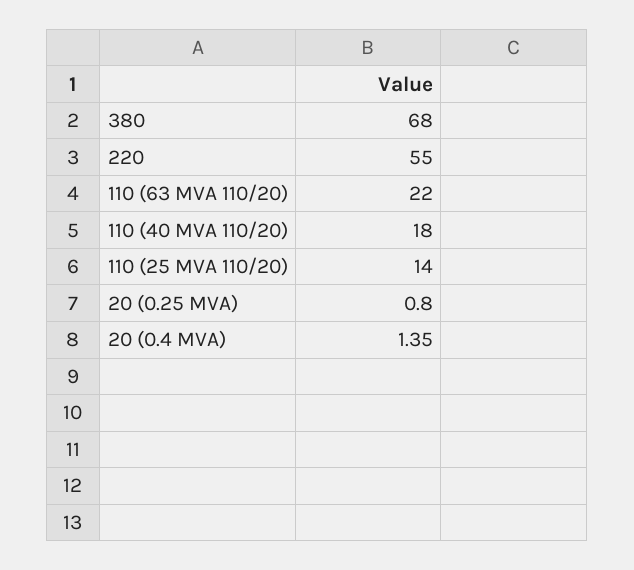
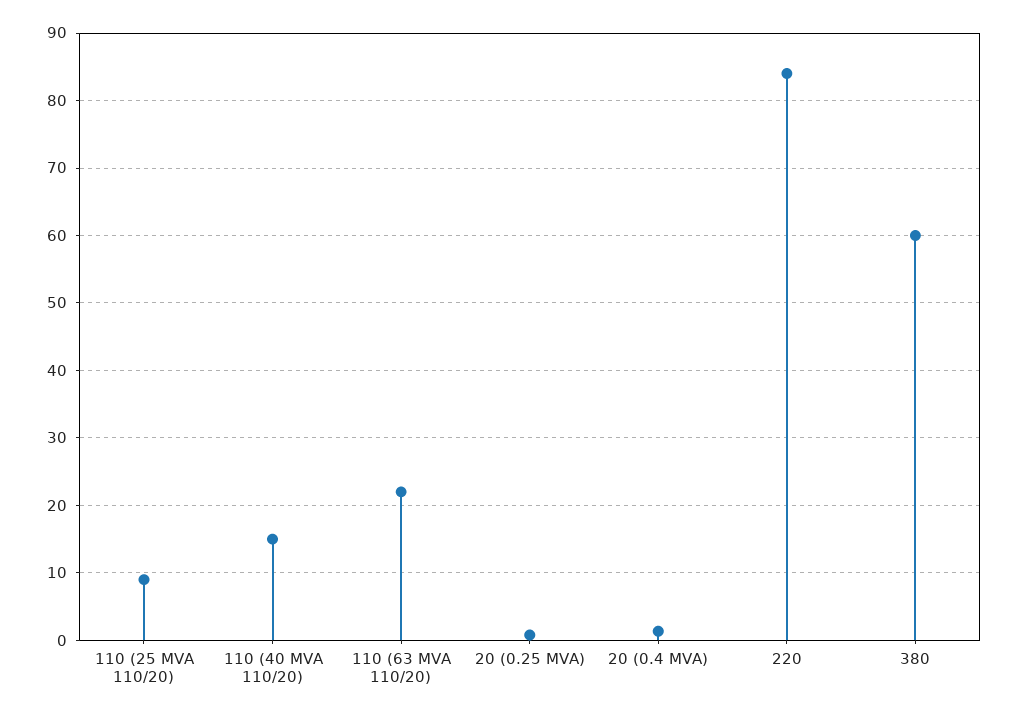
380: 68 -> 60
220: 55 -> 84
110 (40 MVA 110/20): 18 -> 15
110 (25 MVA 110/20): 14 -> 9

